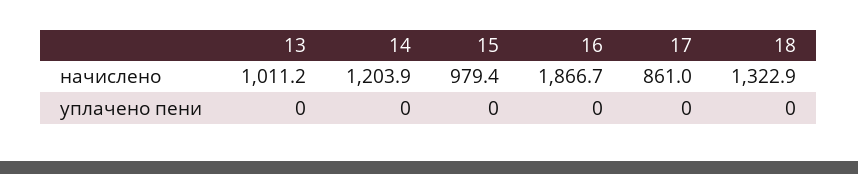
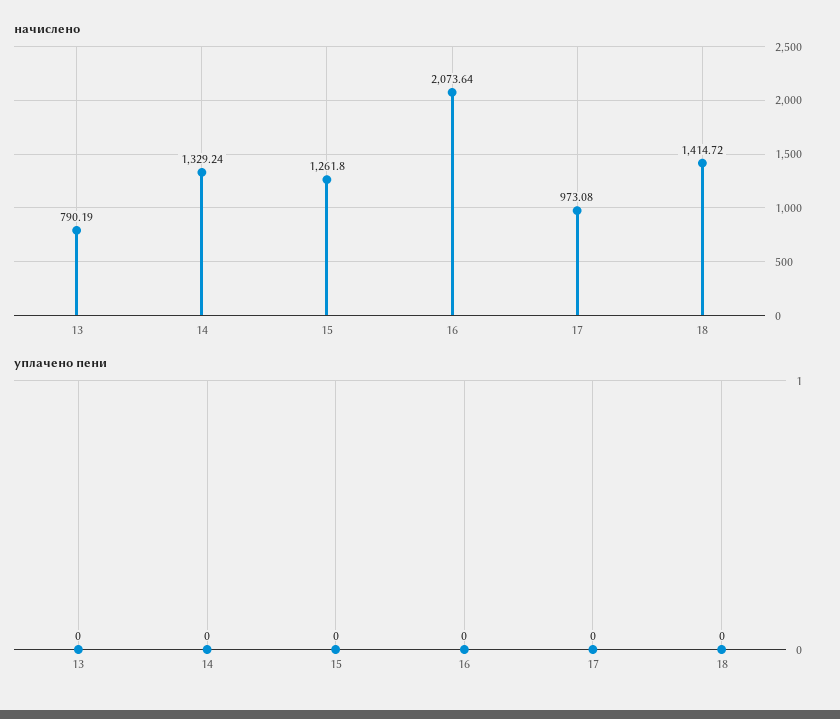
начислено, 13: 1011.2 -> 790.19
начислено, 14: 1203.9 -> 1329.24
начислено, 15: 979.4 -> 1261.8
начислено, 16: 1866.7 -> 2073.64
начислено, 17: 861 -> 973.08
начислено, 18: 1322.9 -> 1414.72

